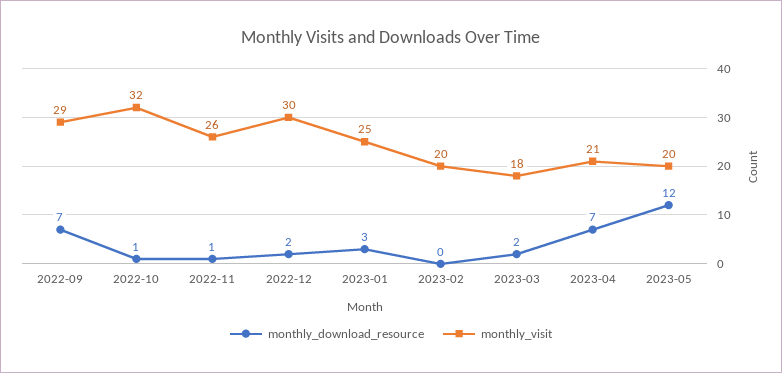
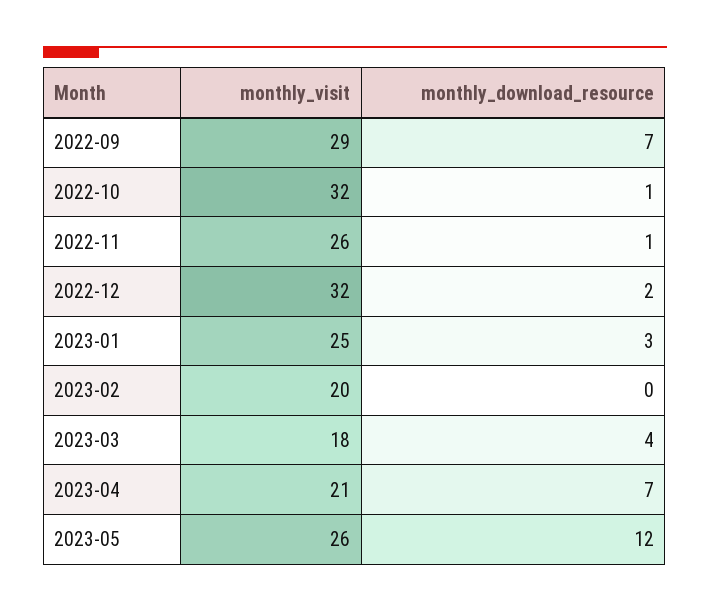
monthly_visit, 2022-12: 30 -> 32
monthly_download_resource, 2023-03: 2 -> 4
monthly_visit, 2023-05: 20 -> 26

